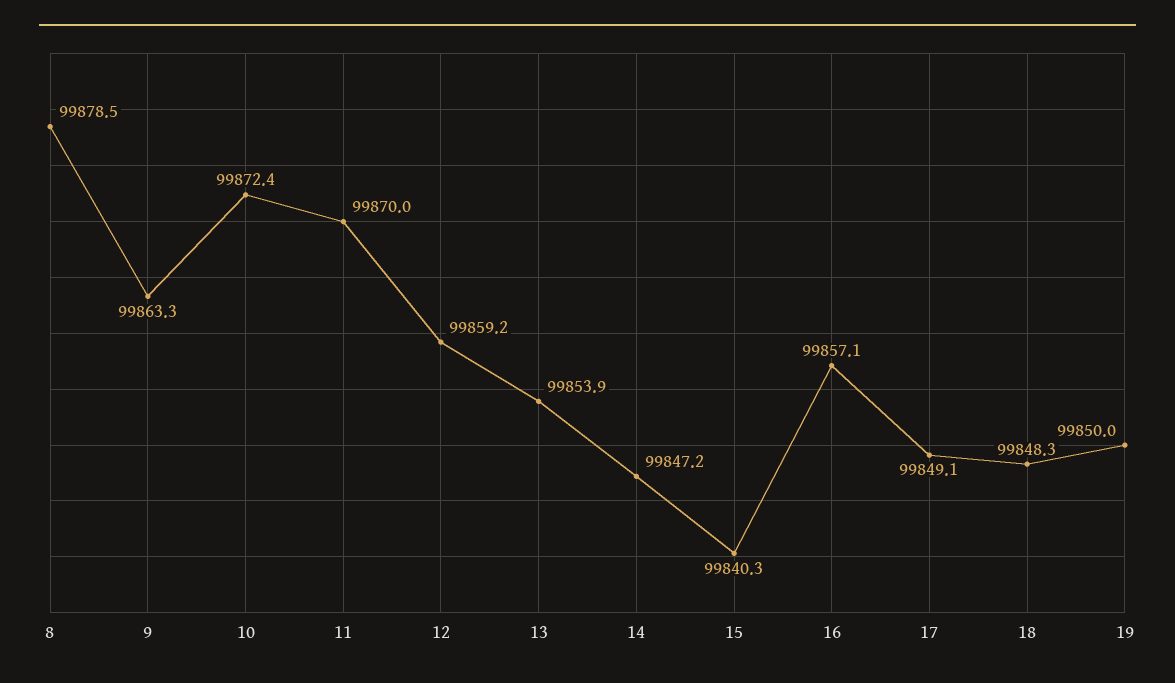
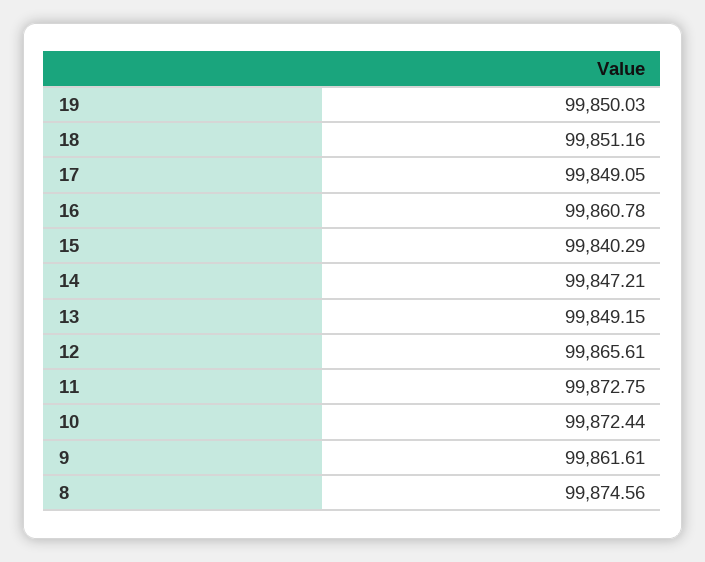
8: 99878.5 -> 99874.56
9: 99863.3 -> 99861.61
11: 99870 -> 99872.75
12: 99859.2 -> 99865.61
13: 99853.9 -> 99849.15
16: 99857.1 -> 99860.78
18: 99848.3 -> 99851.16

